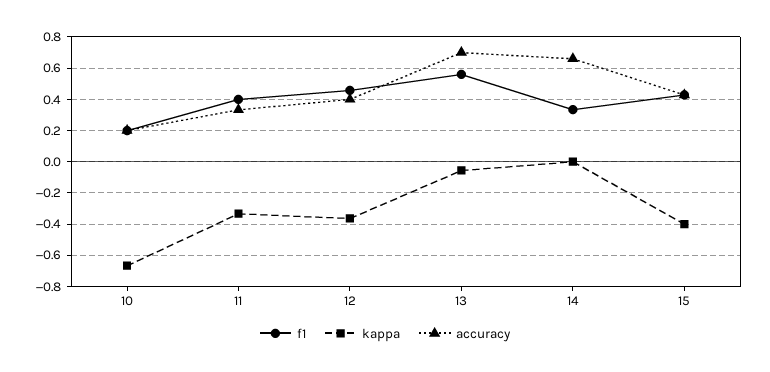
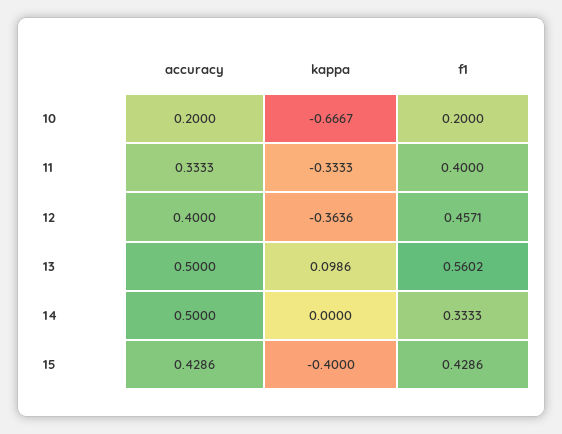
kappa, 13: -0.05 -> 0.0986
accuracy, 13: 0.7 -> 0.5
accuracy, 14: 0.65 -> 0.5

